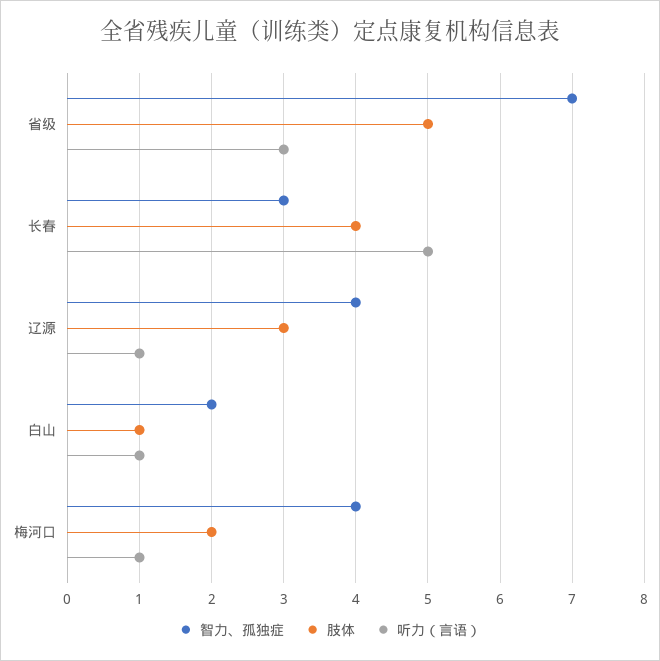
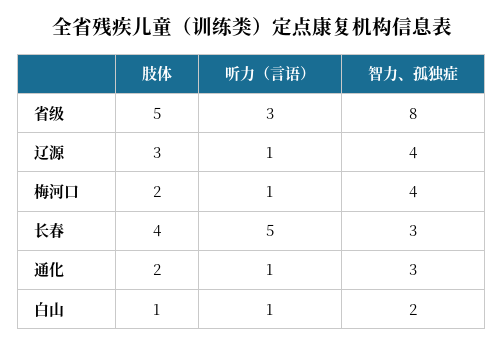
智力、孤独症, 省级: 7 -> 8
肢体, 通化: none -> 2
听力（言语）, 通化: none -> 1
智力、孤独症, 通化: none -> 3

